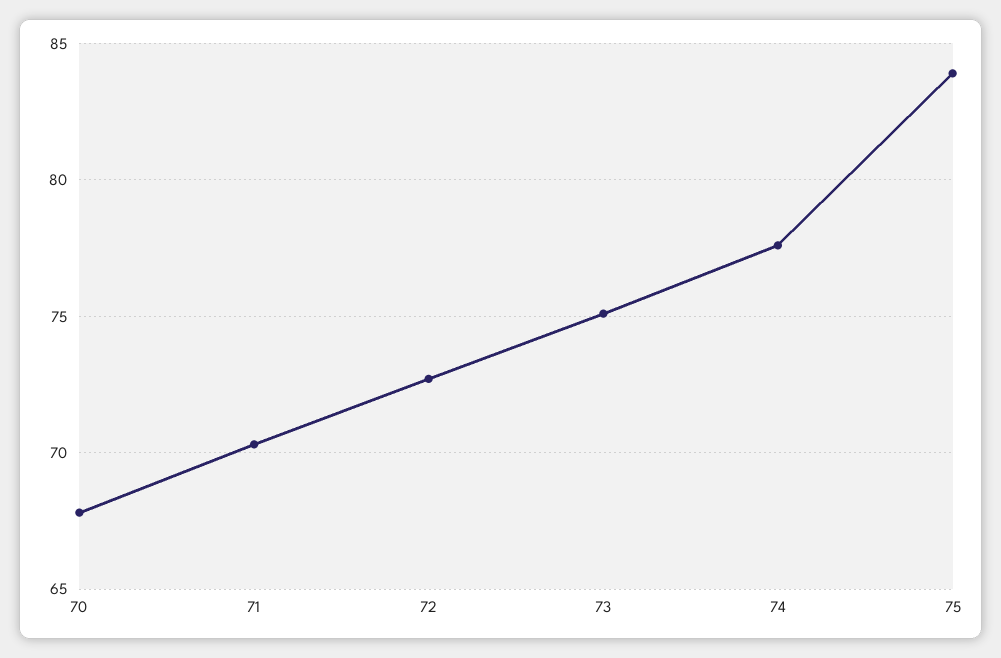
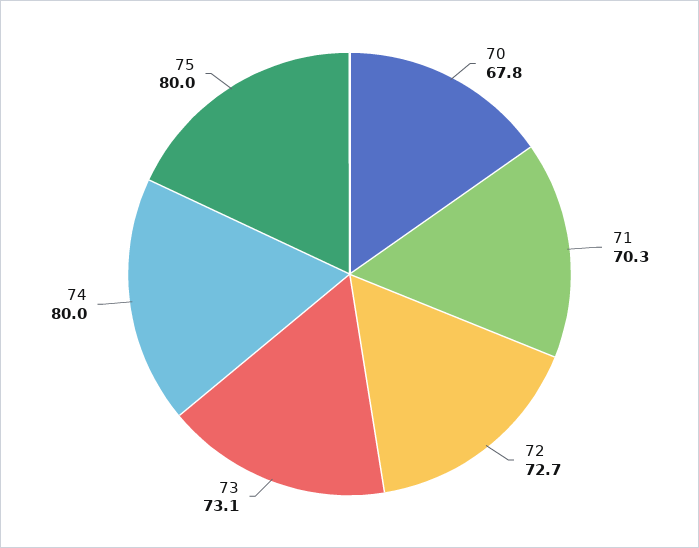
73: 75 -> 73.1
74: 77.5 -> 80
75: 84 -> 80

